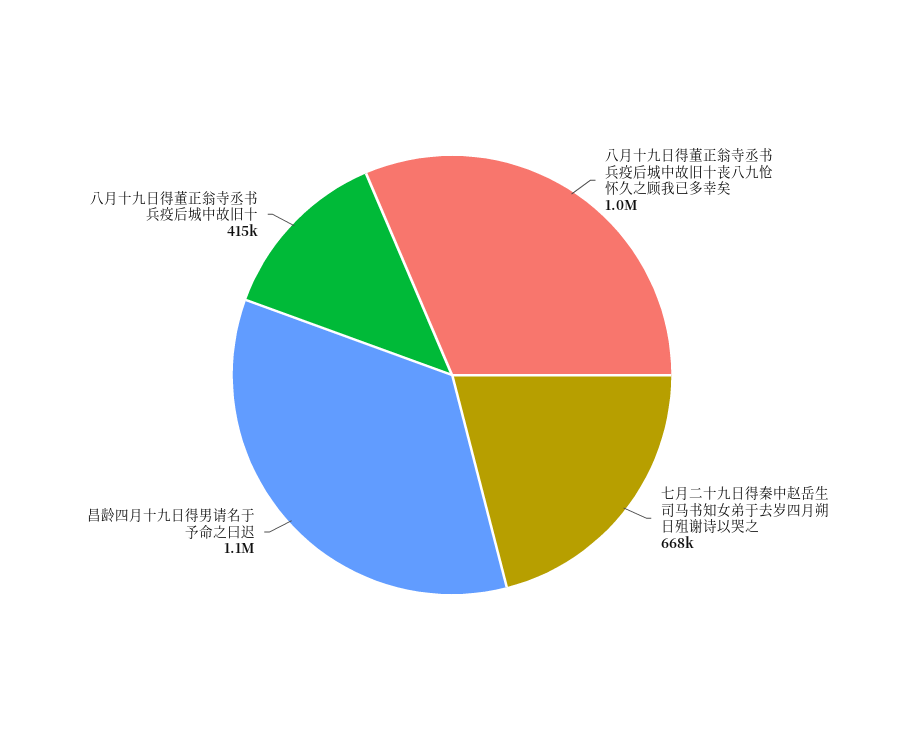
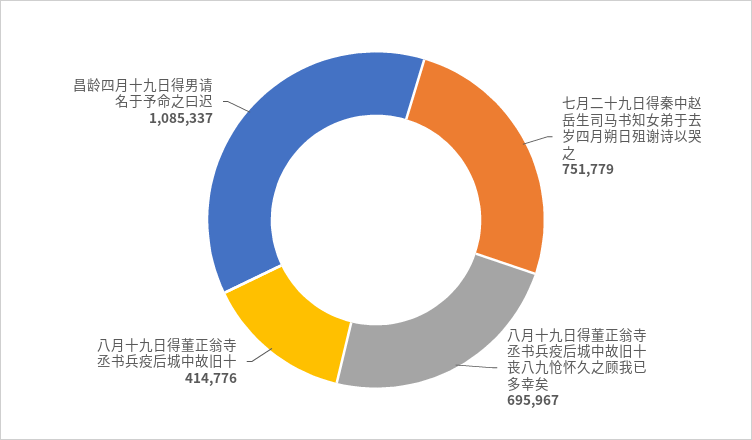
八月十九日得董正翁寺丞书兵疫后城中故旧十丧八九怆怀久之顾我已多幸矣: 1000000 -> 695967
七月二十九日得秦中赵岳生司马书知女弟于去岁四月朔日殂谢诗以哭之: 668000 -> 751779

